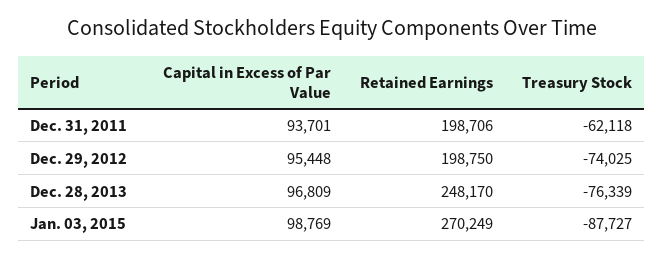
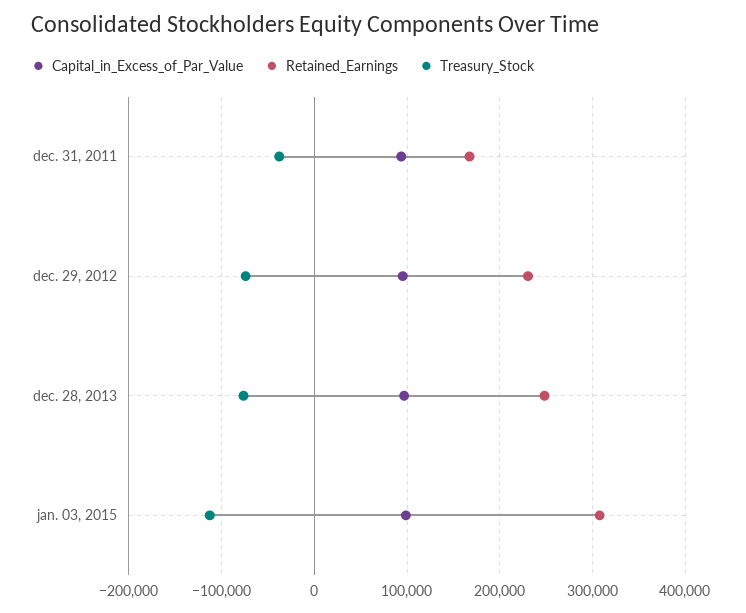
Retained Earnings, Dec. 31, 2011: 198706 -> 170000
Treasury Stock, Dec. 31, 2011: -62118 -> -40000
Retained Earnings, Dec. 29, 2012: 198750 -> 230000
Retained Earnings, Jan. 03, 2015: 270249 -> 310000
Treasury Stock, Jan. 03, 2015: -87727 -> -110000

